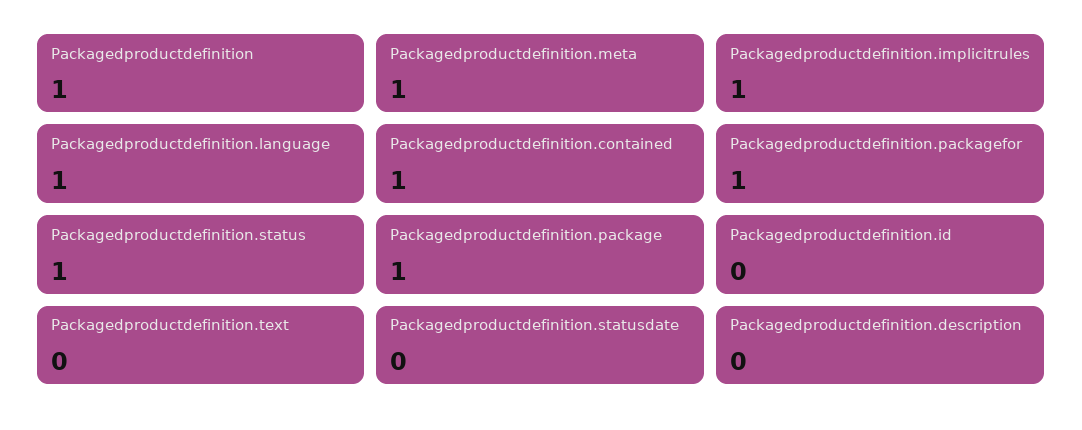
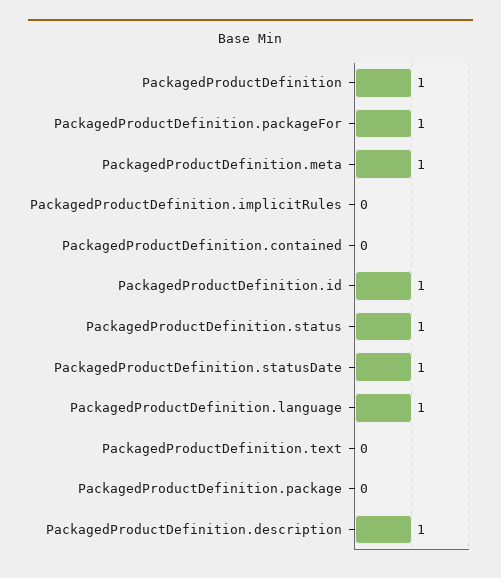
Packagedproductdefinition.implicitrules: 1 -> 0
Packagedproductdefinition.contained: 1 -> 0
Packagedproductdefinition.package: 1 -> 0
Packagedproductdefinition.id: 0 -> 1
Packagedproductdefinition.statusdate: 0 -> 1
Packagedproductdefinition.description: 0 -> 1

